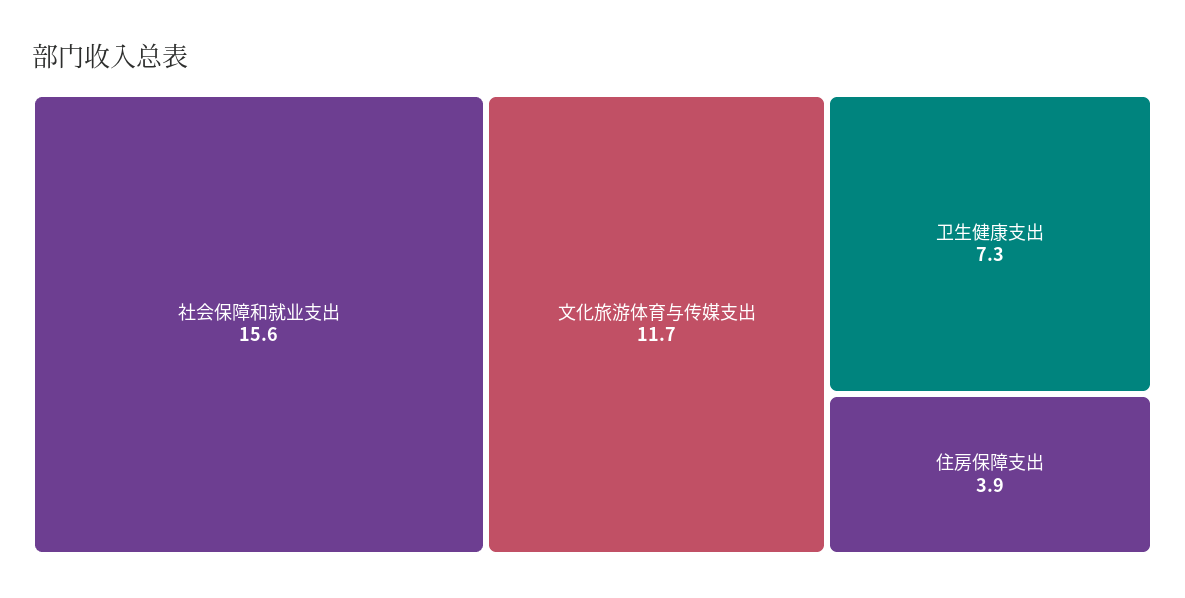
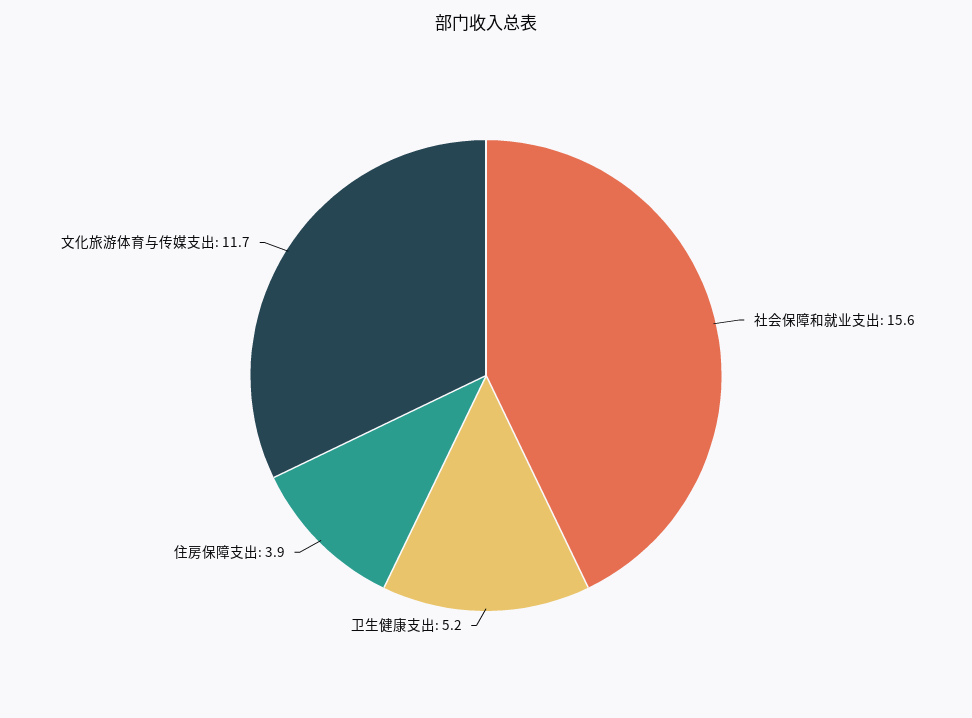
卫生健康支出: 7.3 -> 5.2

